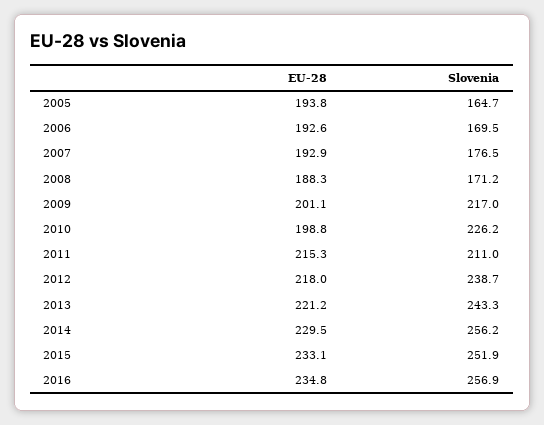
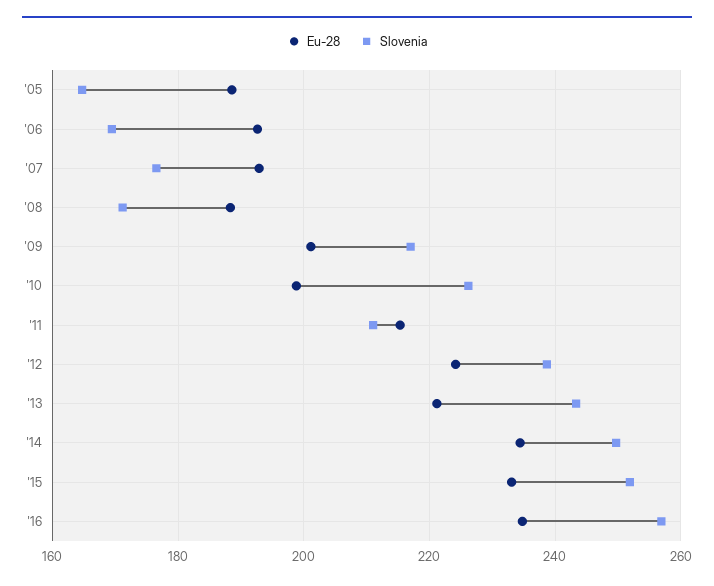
EU-28, 2005: 193.8 -> 188
EU-28, 2012: 218 -> 224
EU-28, 2014: 229.5 -> 234
Slovenia, 2014: 256.2 -> 250

